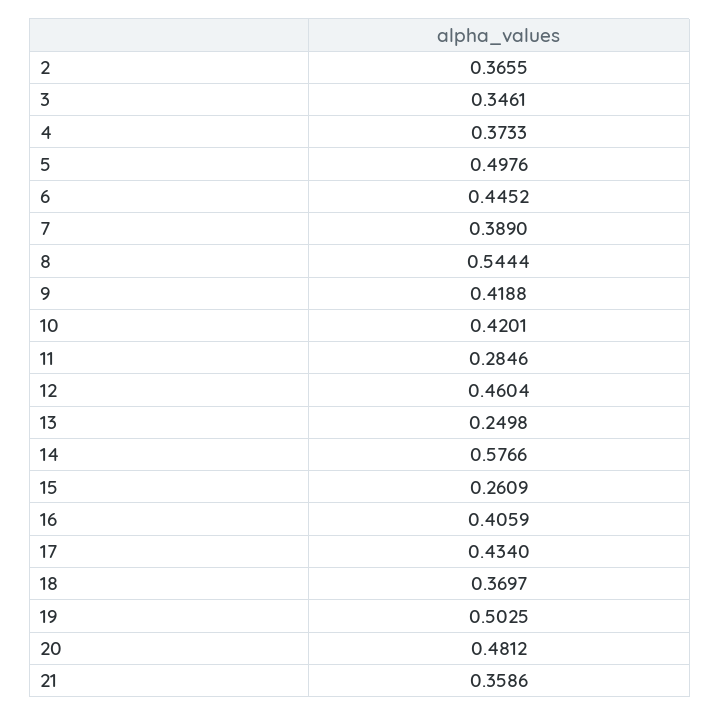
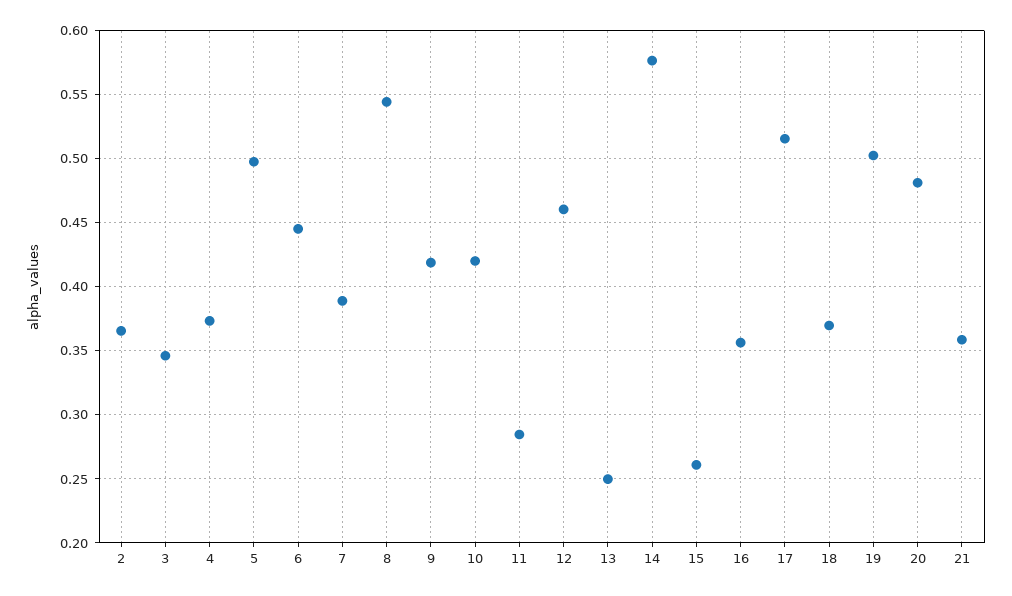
16: 0.4059 -> 0.355
17: 0.434 -> 0.515

